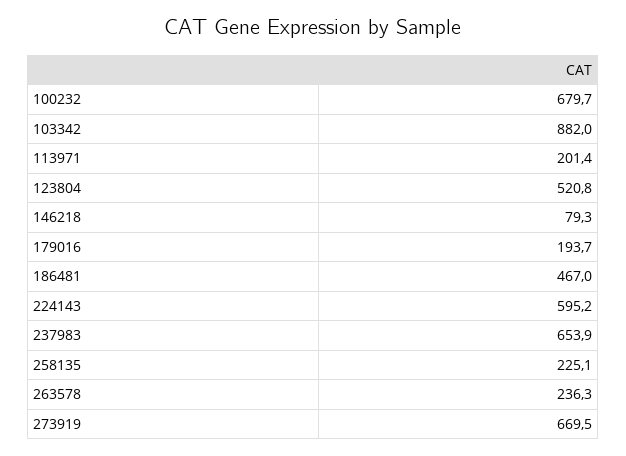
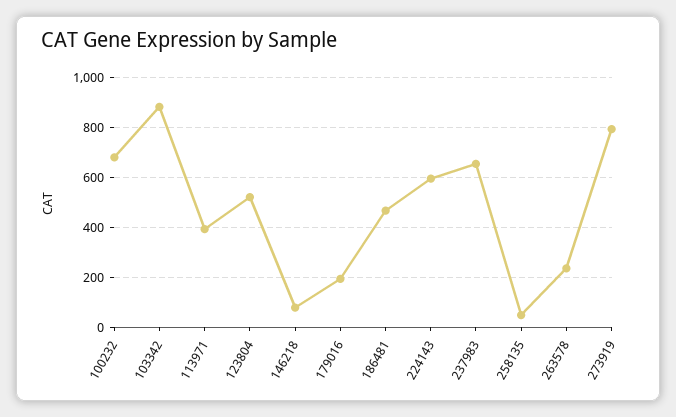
113971: 201.4 -> 400
258135: 225.1 -> 50
273919: 669.5 -> 800

